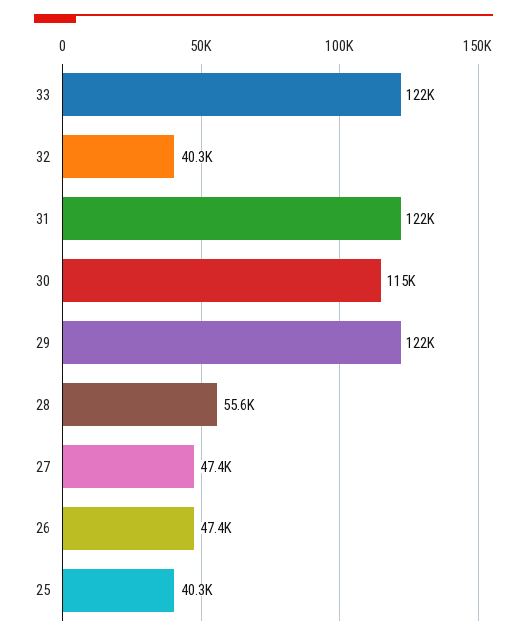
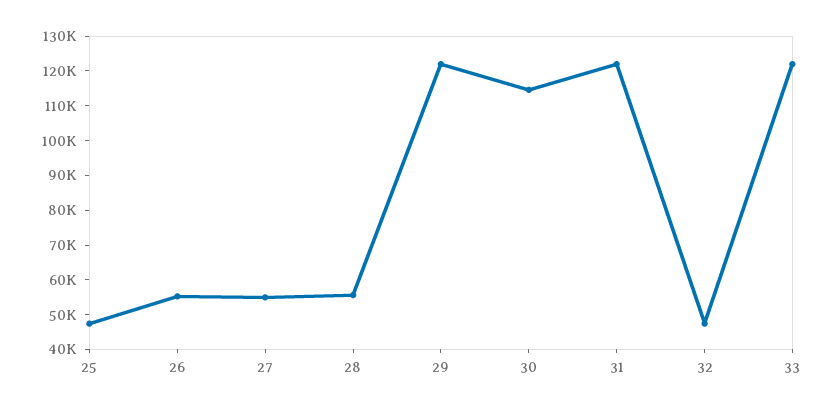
32: 40300 -> 47500
27: 47400 -> 55000
26: 47400 -> 55000
25: 40300 -> 47500

